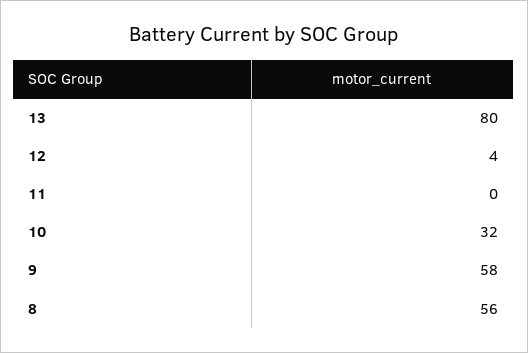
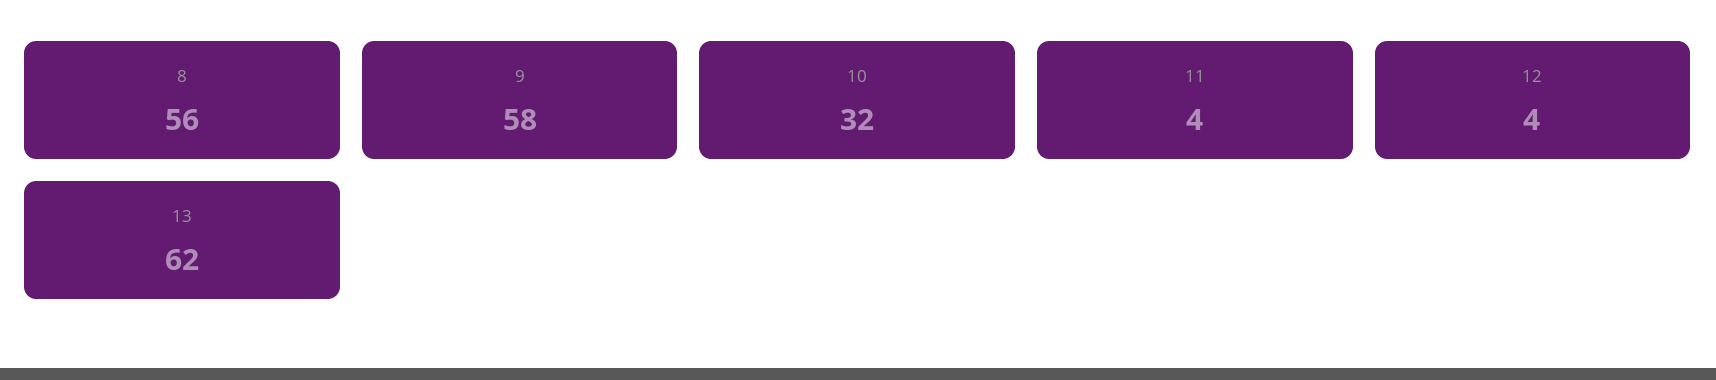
13: 80 -> 62
11: 0 -> 4

